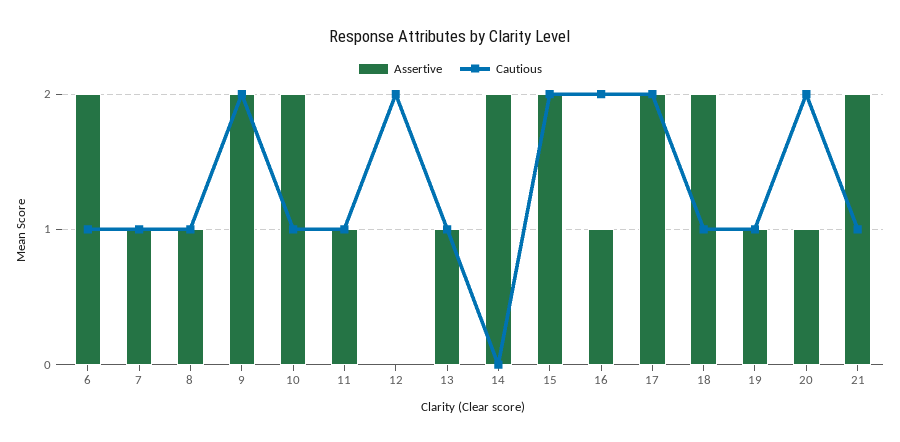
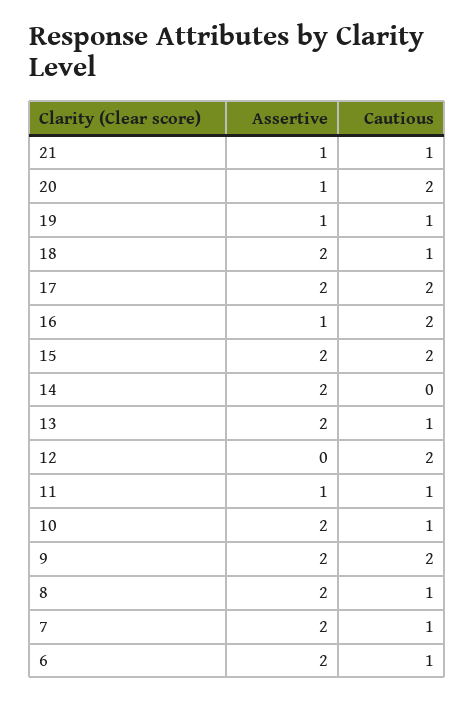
Assertive, 7: 1 -> 2
Assertive, 8: 1 -> 2
Assertive, 13: 1 -> 2
Assertive, 21: 2 -> 1

